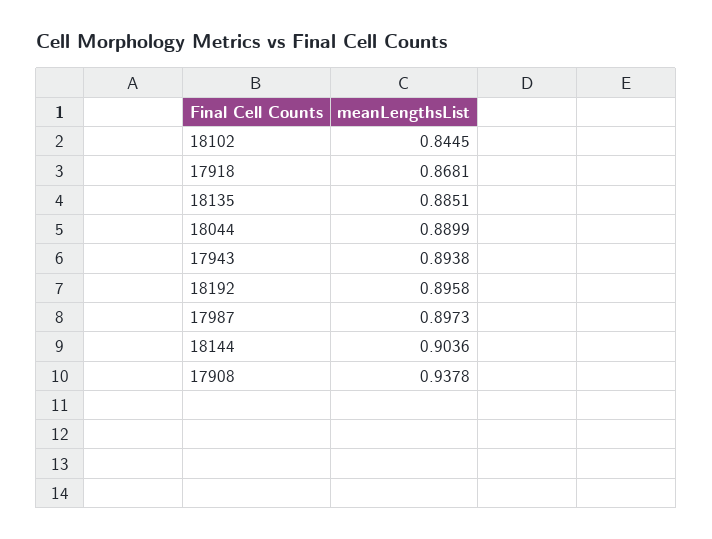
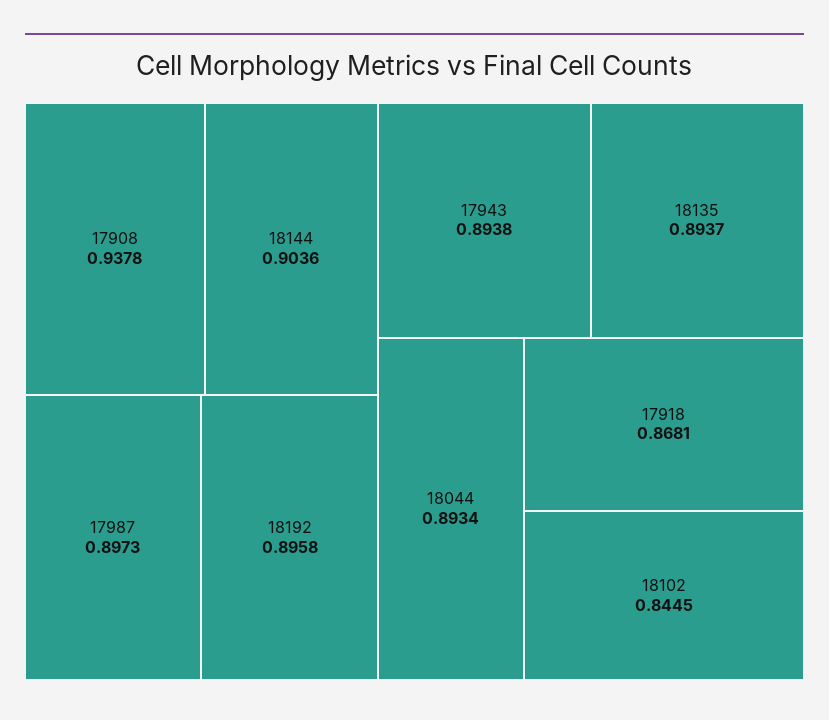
18135: 0.8851 -> 0.8937
18044: 0.8899 -> 0.8934

